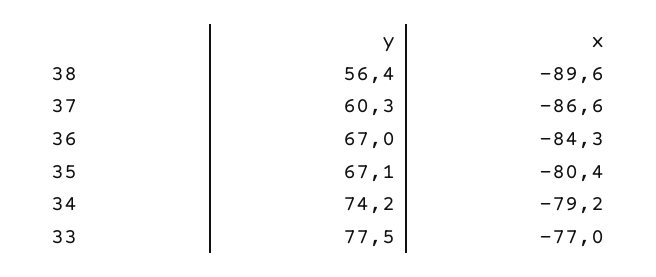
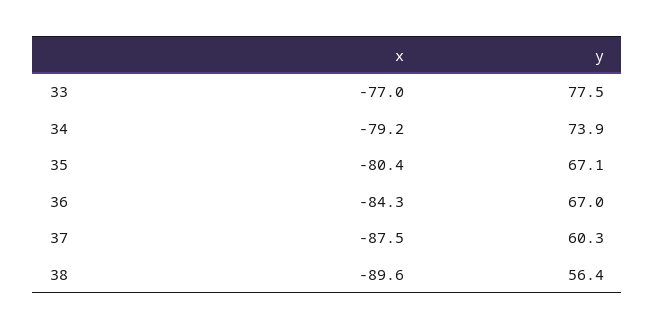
x, 37: -86.6 -> -87.5
y, 34: 74.2 -> 73.9

